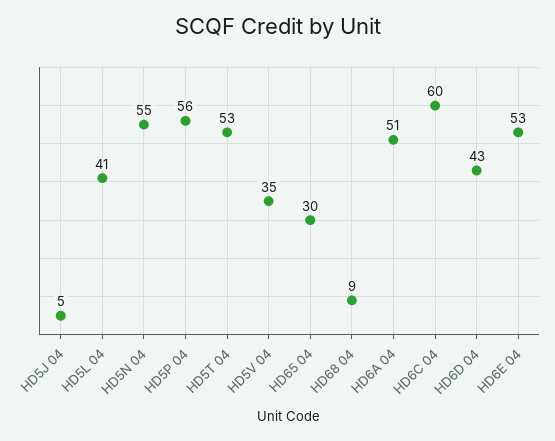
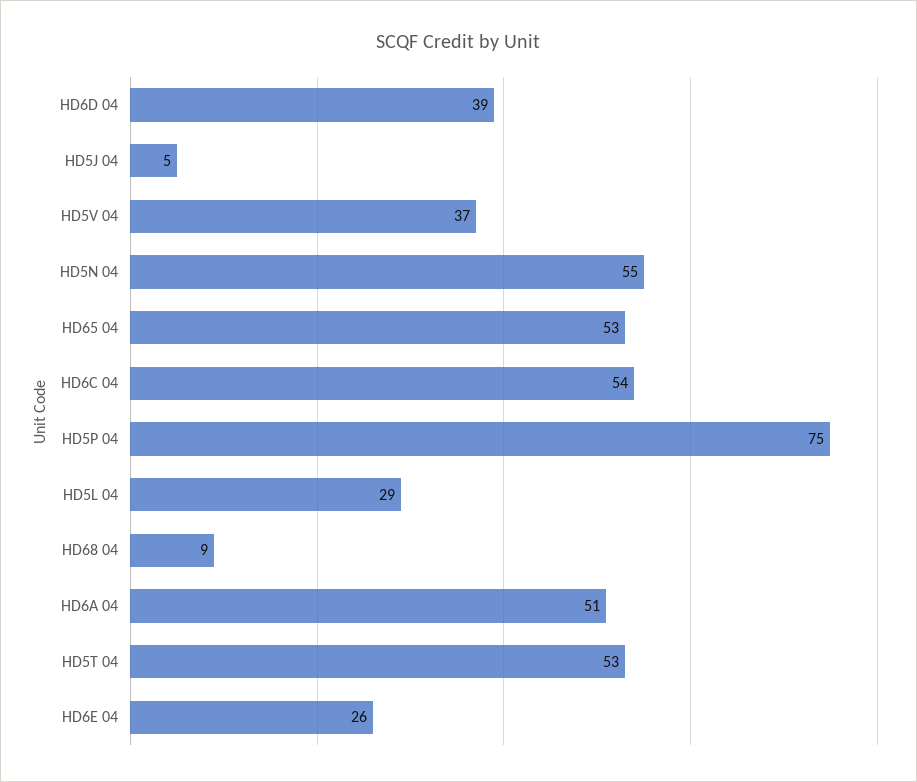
HD5L 04: 41 -> 29
HD5P 04: 56 -> 75
HD5V 04: 35 -> 37
HD65 04: 30 -> 53
HD6C 04: 60 -> 54
HD6D 04: 43 -> 39
HD6E 04: 53 -> 26

